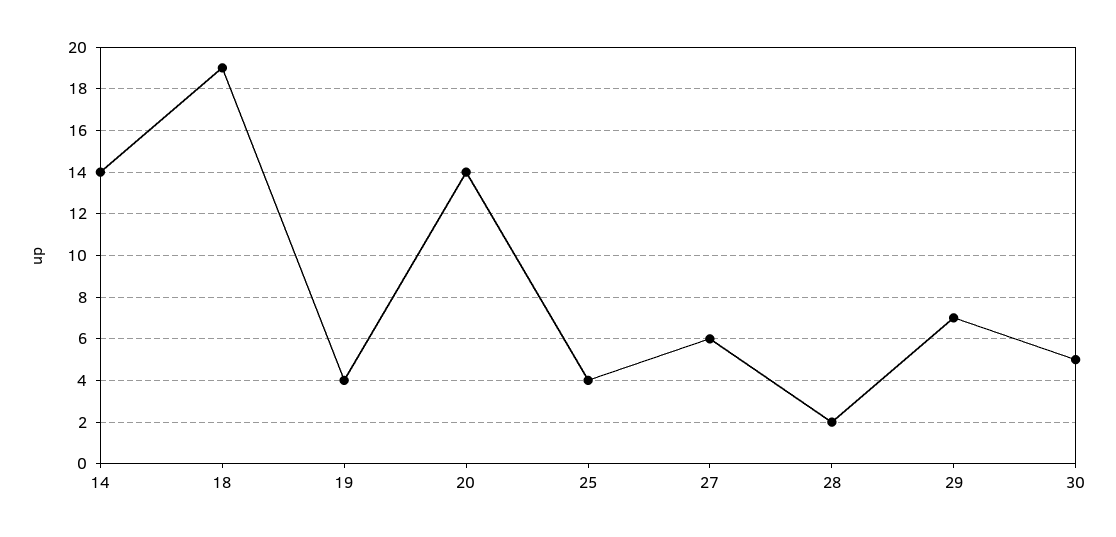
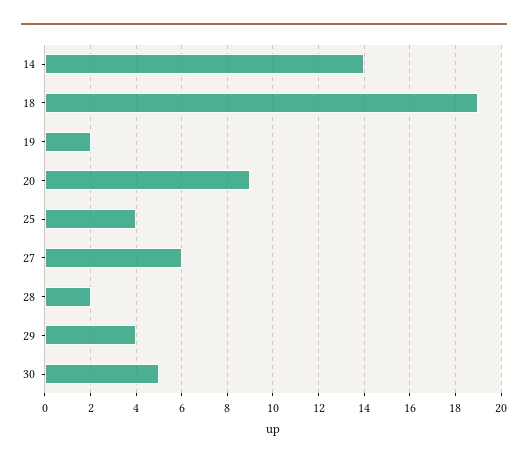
19: 4 -> 2
20: 14 -> 9
29: 7 -> 4

